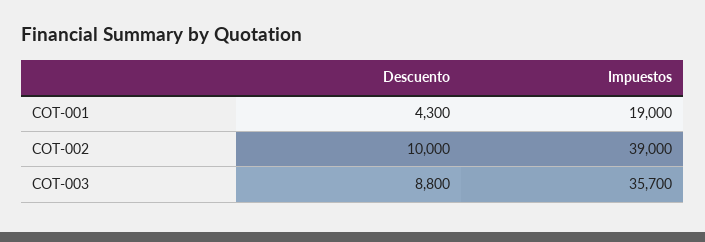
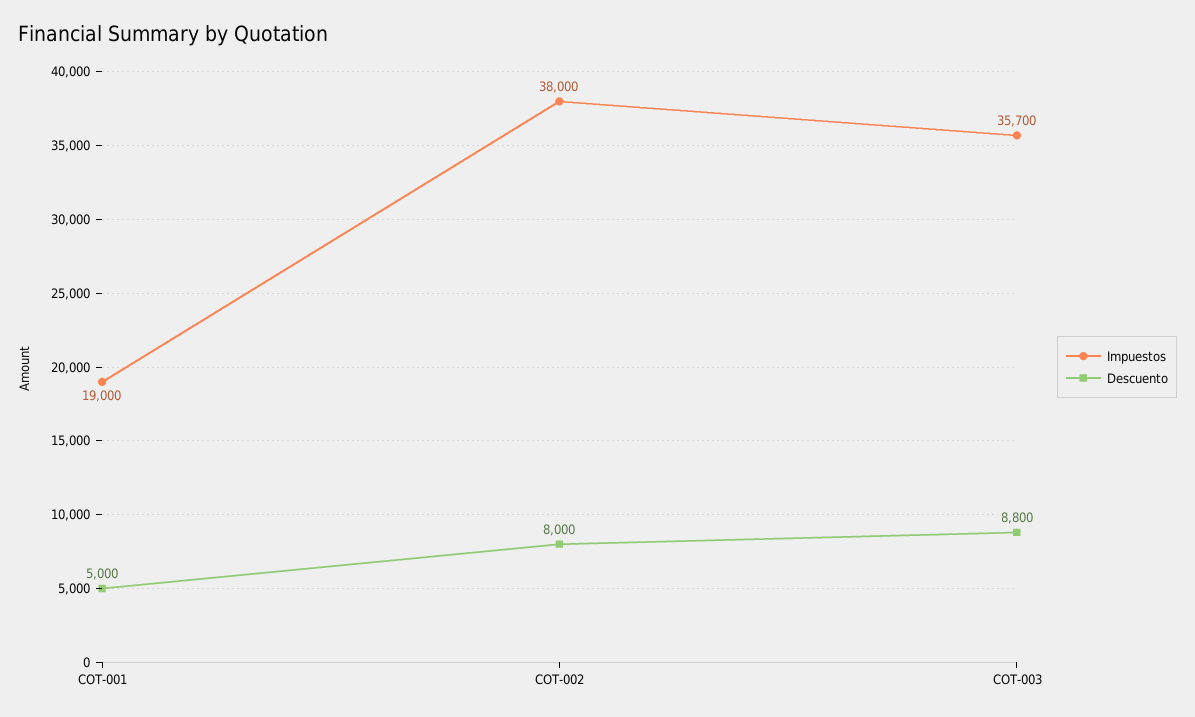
Descuento, COT-001: 4300 -> 5000
Descuento, COT-002: 10000 -> 8000
Impuestos, COT-002: 39000 -> 38000

